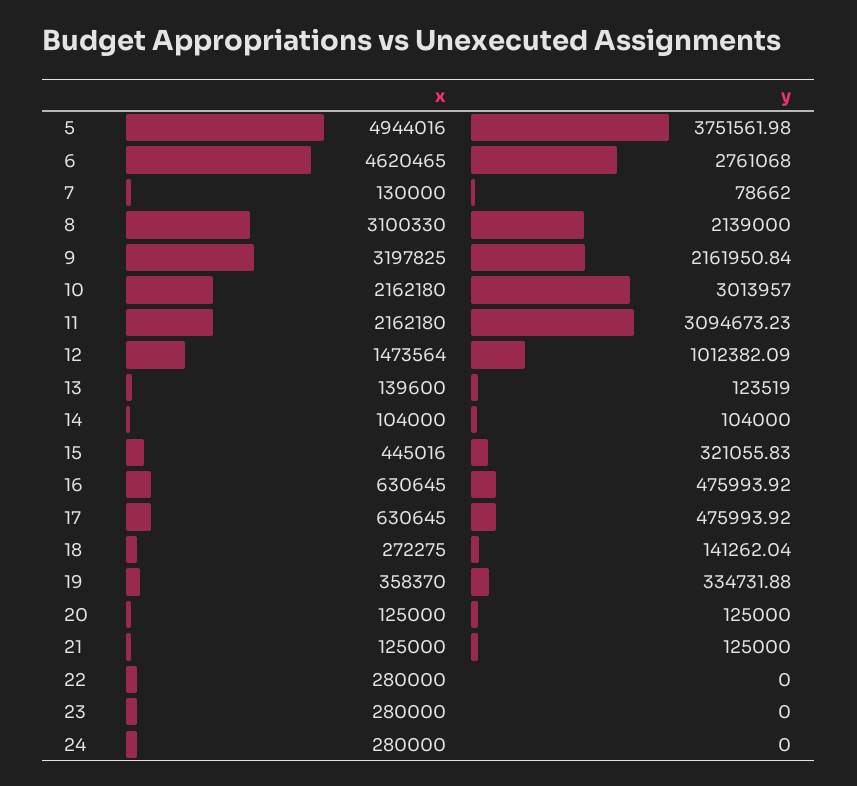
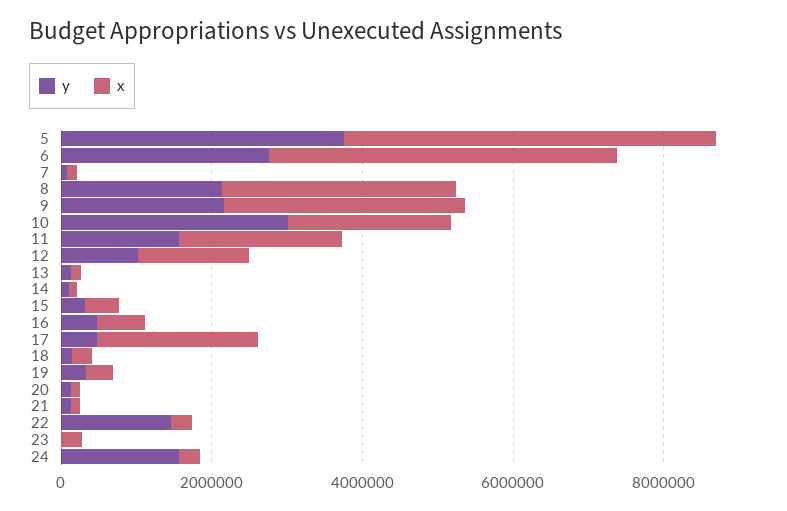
y, 11: 3094673.23 -> 1500000
x, 17: 630645 -> 2000000
y, 22: 0 -> 1500000
y, 24: 0 -> 1500000

